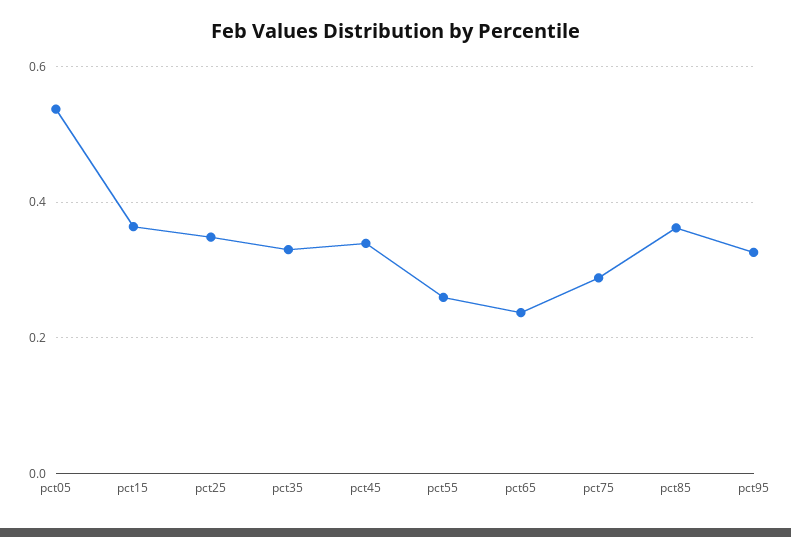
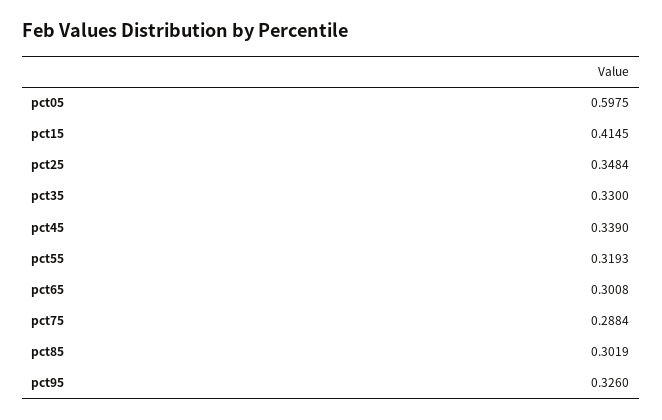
pct05: 0.54 -> 0.5975
pct15: 0.36 -> 0.4145
pct55: 0.26 -> 0.3193
pct65: 0.24 -> 0.3008
pct85: 0.36 -> 0.3019

